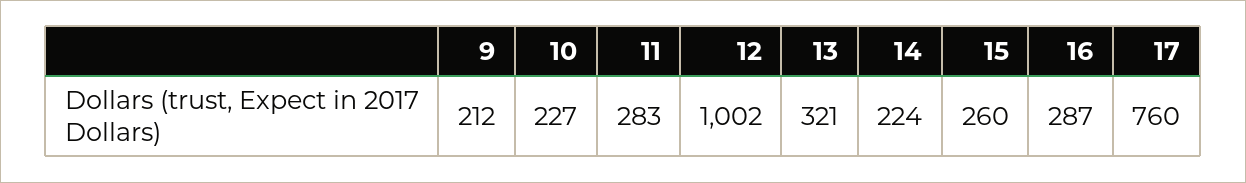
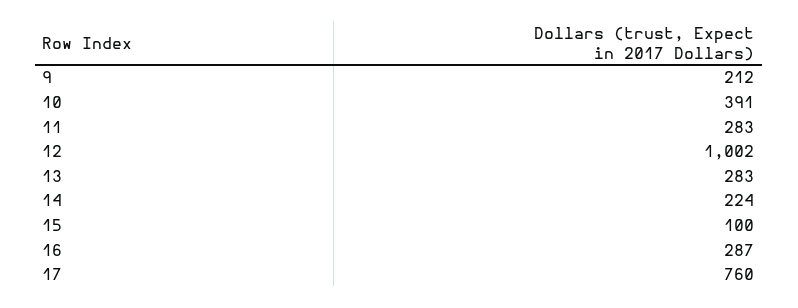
10: 227 -> 391
13: 321 -> 283
15: 260 -> 100

